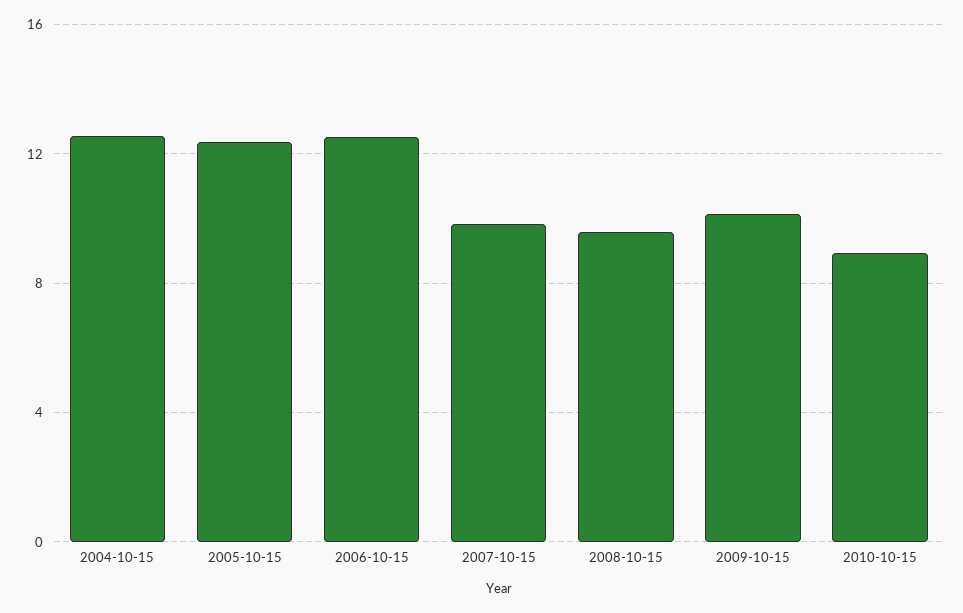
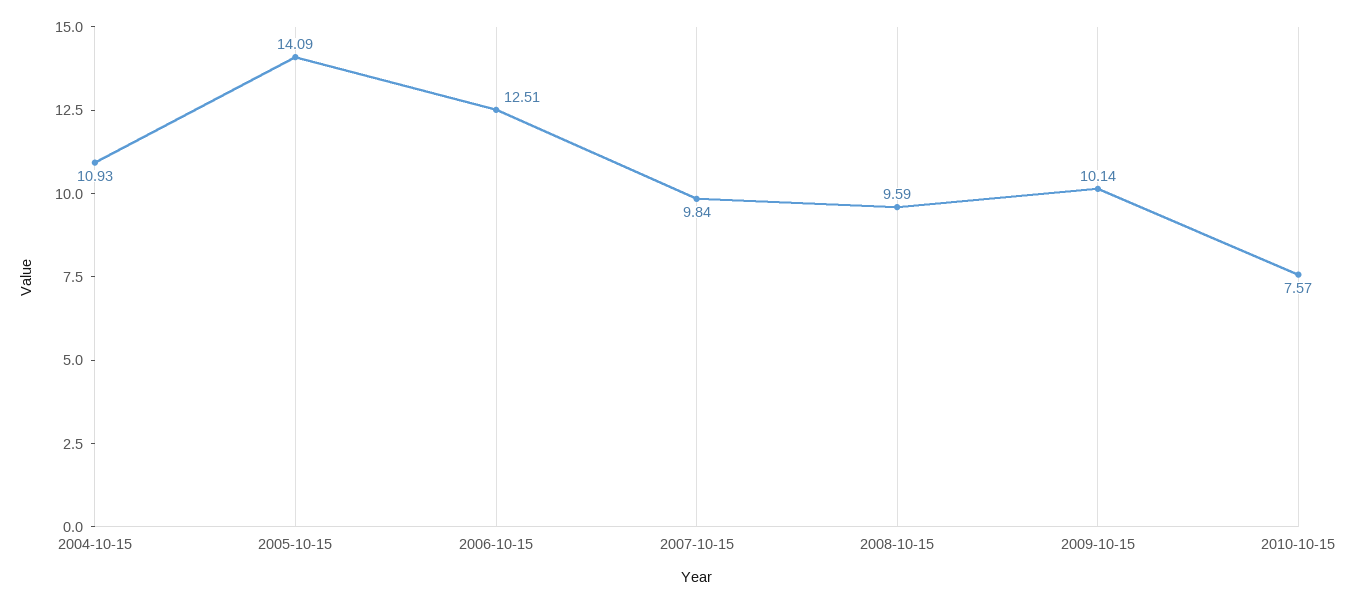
2004-10-15: 12.5 -> 10.93
2005-10-15: 12.5 -> 14.09
2010-10-15: 9 -> 7.57

